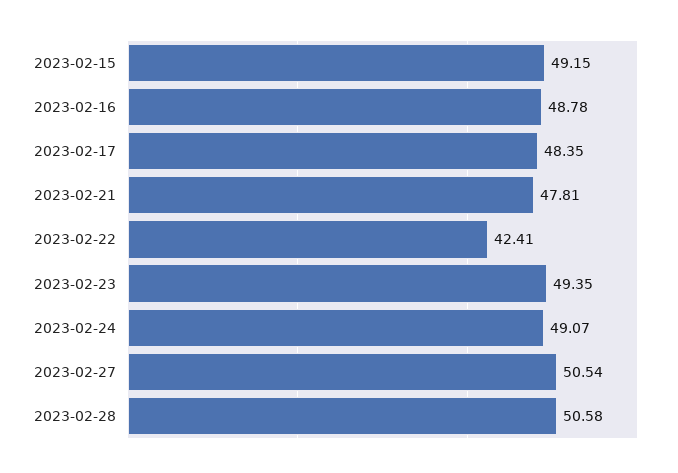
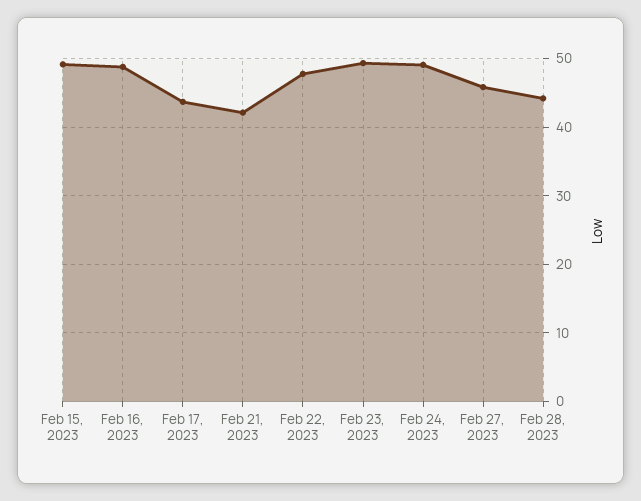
2023-02-17: 48.35 -> 44
2023-02-21: 47.81 -> 42
2023-02-22: 42.41 -> 48
2023-02-27: 50.54 -> 46
2023-02-28: 50.58 -> 44

